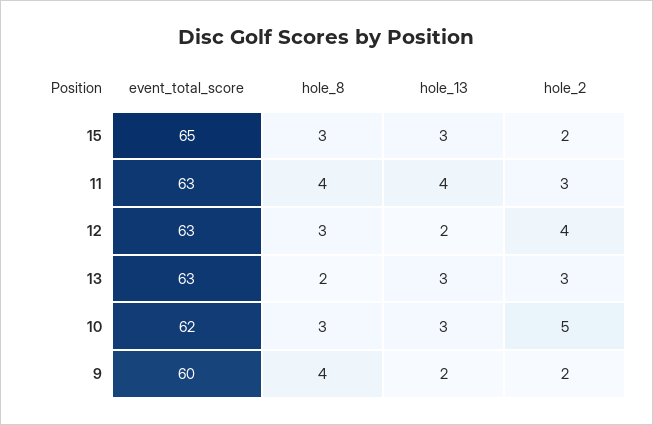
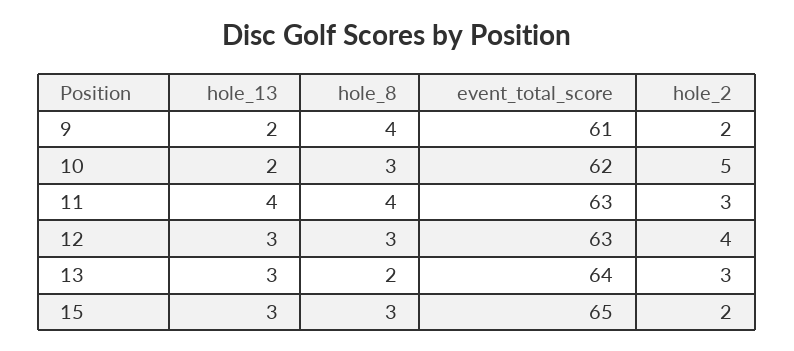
hole_13, 12: 2 -> 3
event_total_score, 13: 63 -> 64
hole_13, 10: 3 -> 2
event_total_score, 9: 60 -> 61

